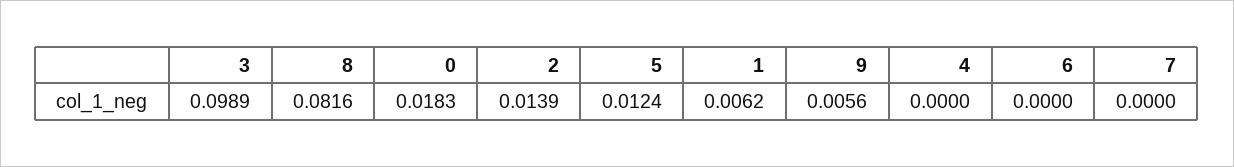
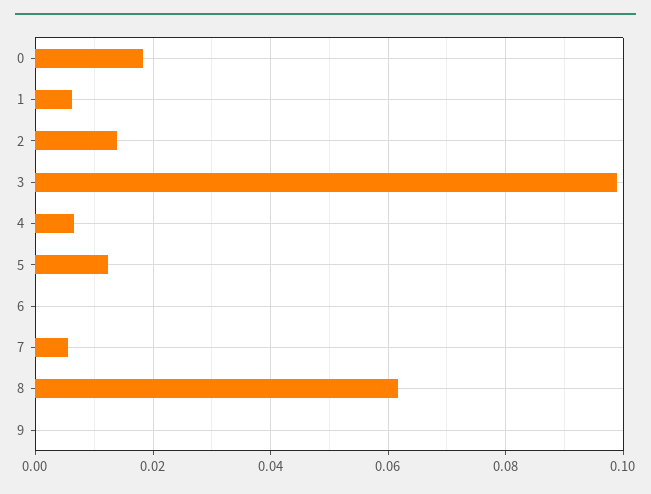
8: 0.0816 -> 0.062
9: 0.0056 -> 0
4: 0 -> 0.006
7: 0 -> 0.006

